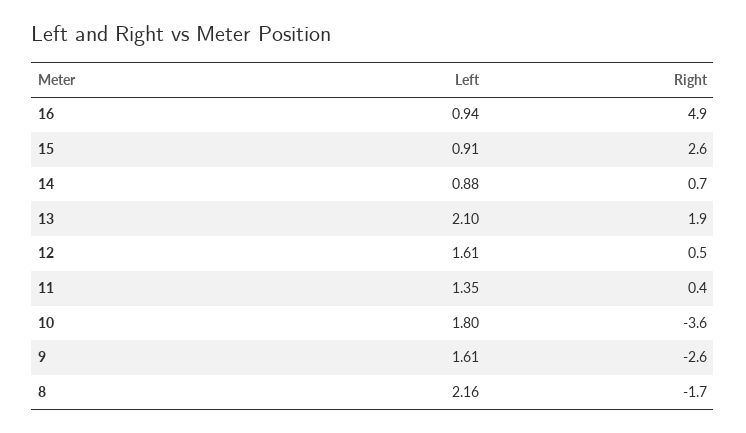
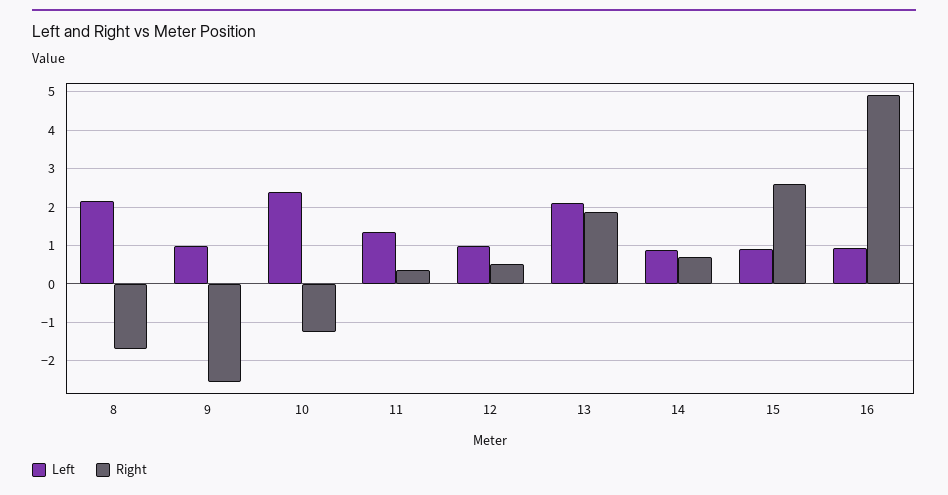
Left, 12: 1.61 -> 1
Left, 10: 1.8 -> 2.4
Right, 10: -3.6 -> -1.2
Left, 9: 1.61 -> 1

